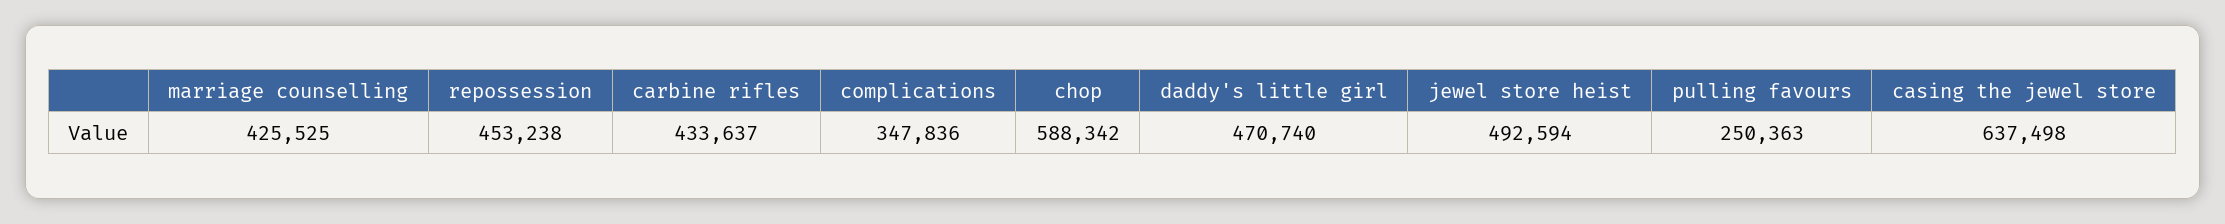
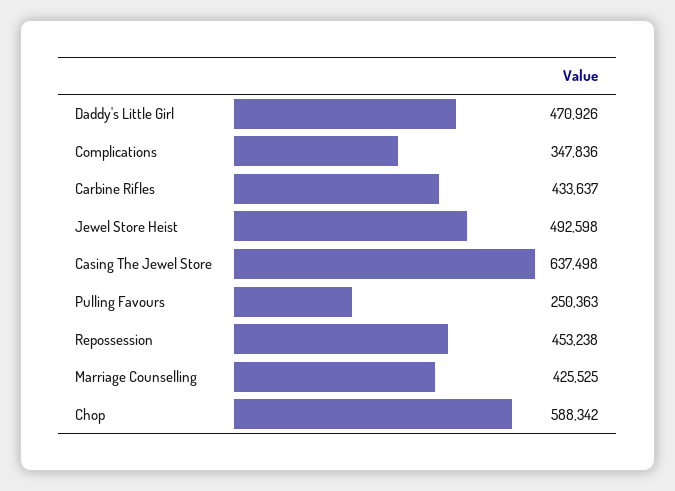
daddy's little girl: 470740 -> 470926
jewel store heist: 492594 -> 492598

